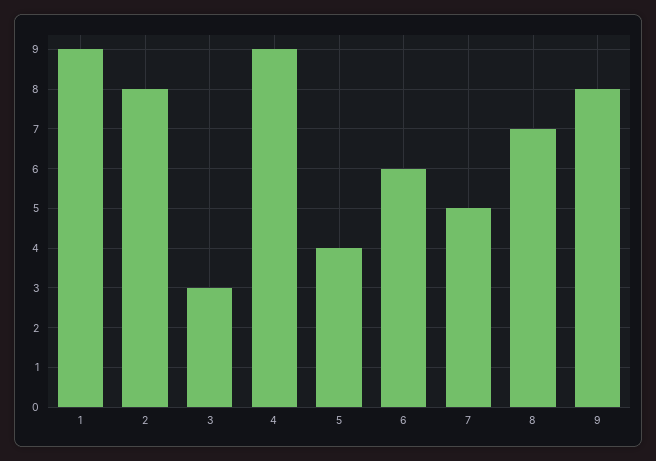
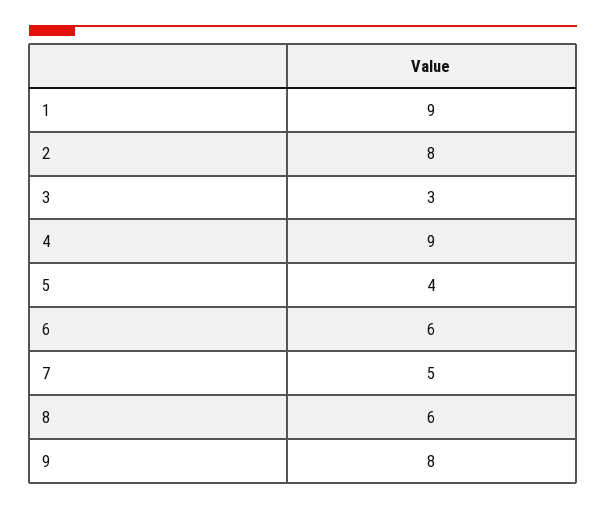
8: 7 -> 6

